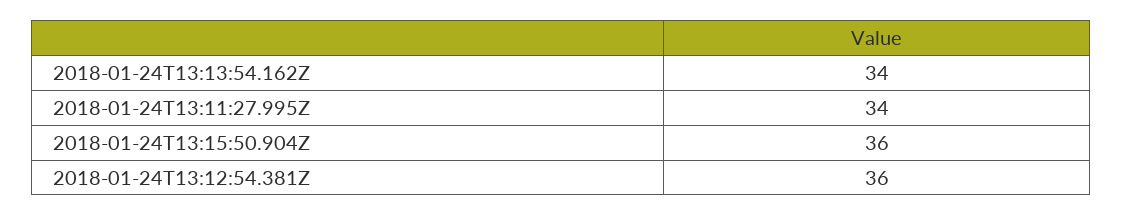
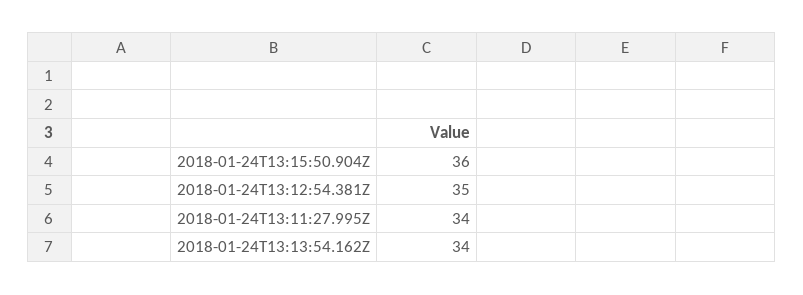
2018-01-24T13:12:54.381Z: 36 -> 35

